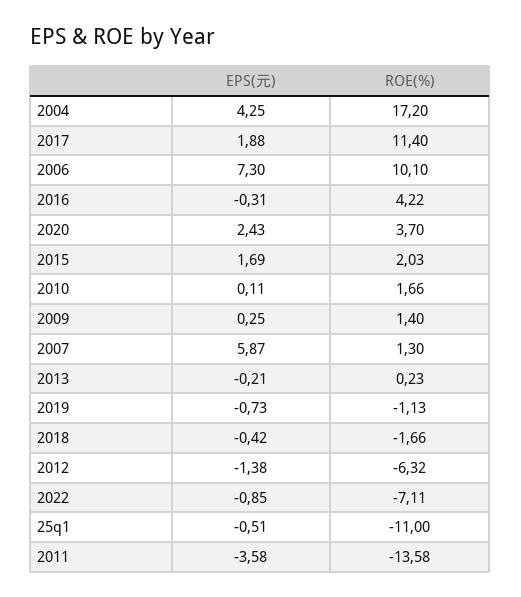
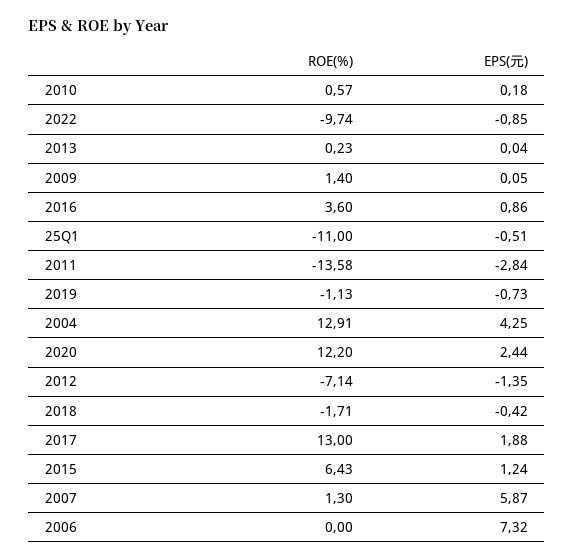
ROE(%), 2004: 17.2 -> 12.91
ROE(%), 2017: 11.4 -> 13
EPS(元), 2006: 7.3 -> 7.32
ROE(%), 2006: 10.1 -> 0
EPS(元), 2016: -0.31 -> 0.86
ROE(%), 2016: 4.22 -> 3.6
EPS(元), 2020: 2.43 -> 2.44
ROE(%), 2020: 3.7 -> 12.2
EPS(元), 2015: 1.69 -> 1.24
ROE(%), 2015: 2.03 -> 6.43
EPS(元), 2010: 0.11 -> 0.18
ROE(%), 2010: 1.66 -> 0.57
EPS(元), 2009: 0.25 -> 0.05
EPS(元), 2013: -0.21 -> 0.04
ROE(%), 2018: -1.66 -> -1.71
EPS(元), 2012: -1.38 -> -1.35
ROE(%), 2012: -6.32 -> -7.14
ROE(%), 2022: -7.11 -> -9.74
EPS(元), 2011: -3.58 -> -2.84

